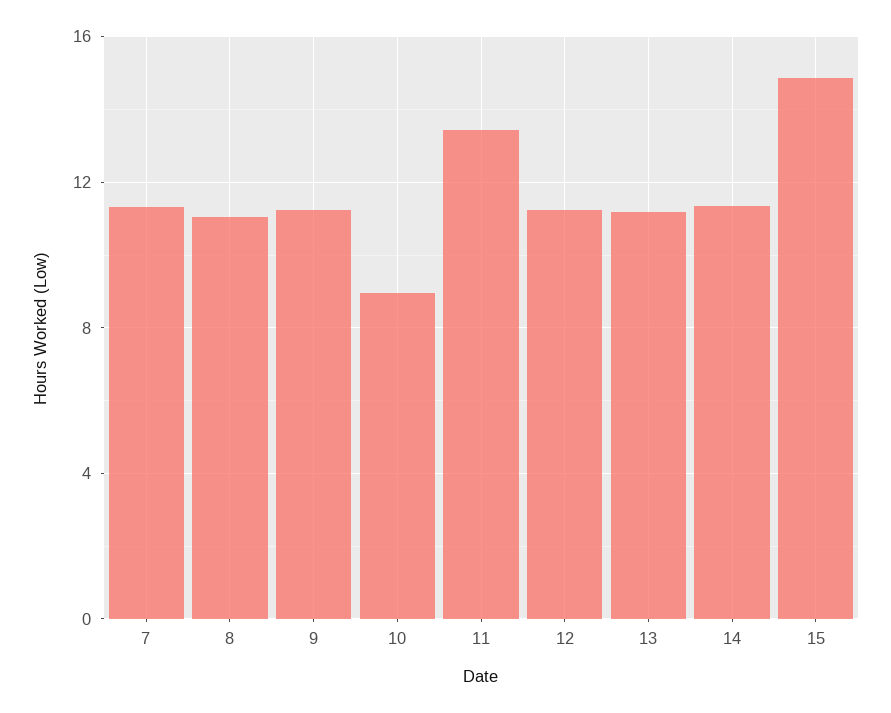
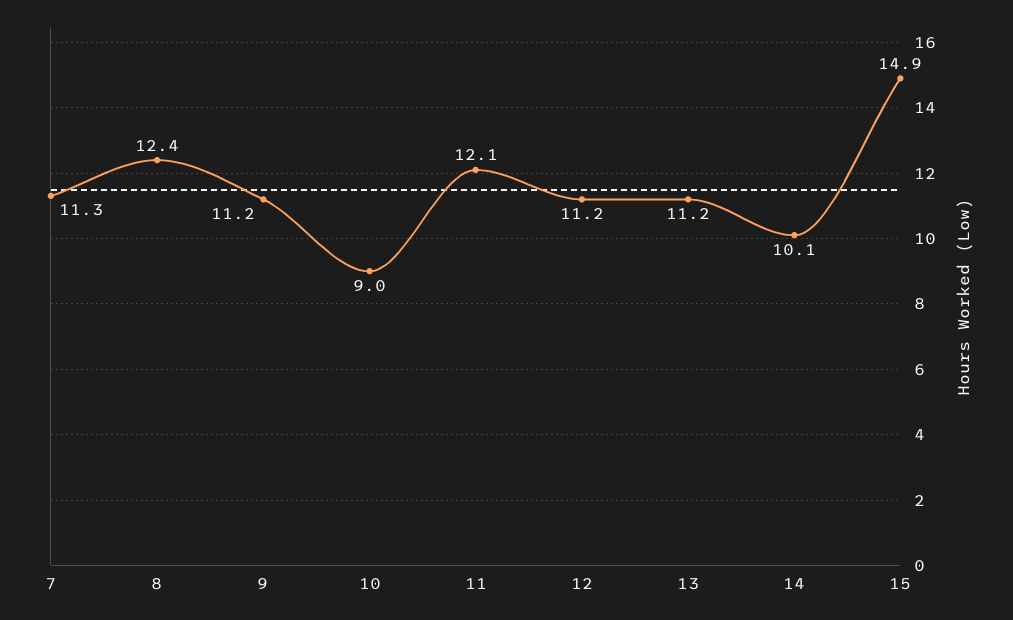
8: 11 -> 12.4
11: 13.5 -> 12.1
14: 11.5 -> 10.1

